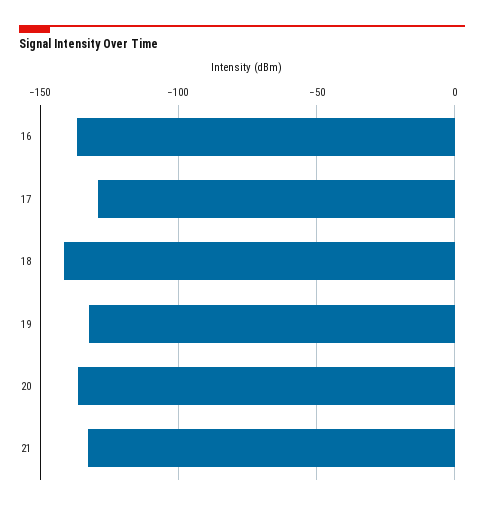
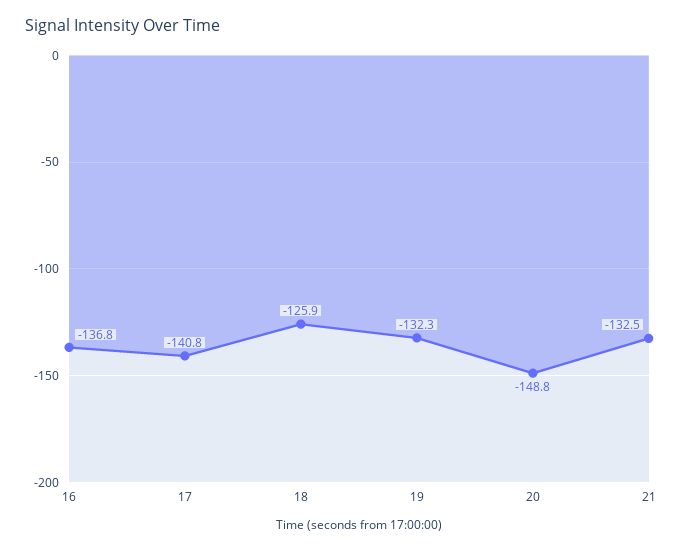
17: -130 -> -140.8
18: -140 -> -125.9
20: -135 -> -148.8

